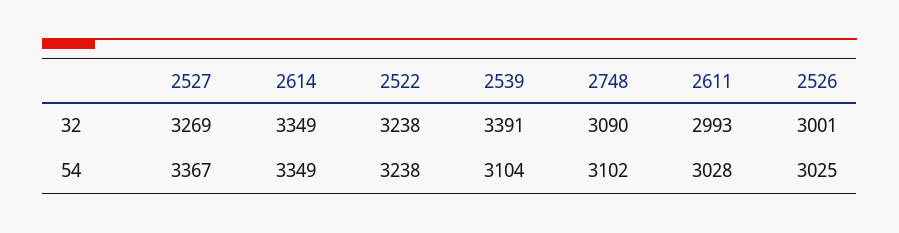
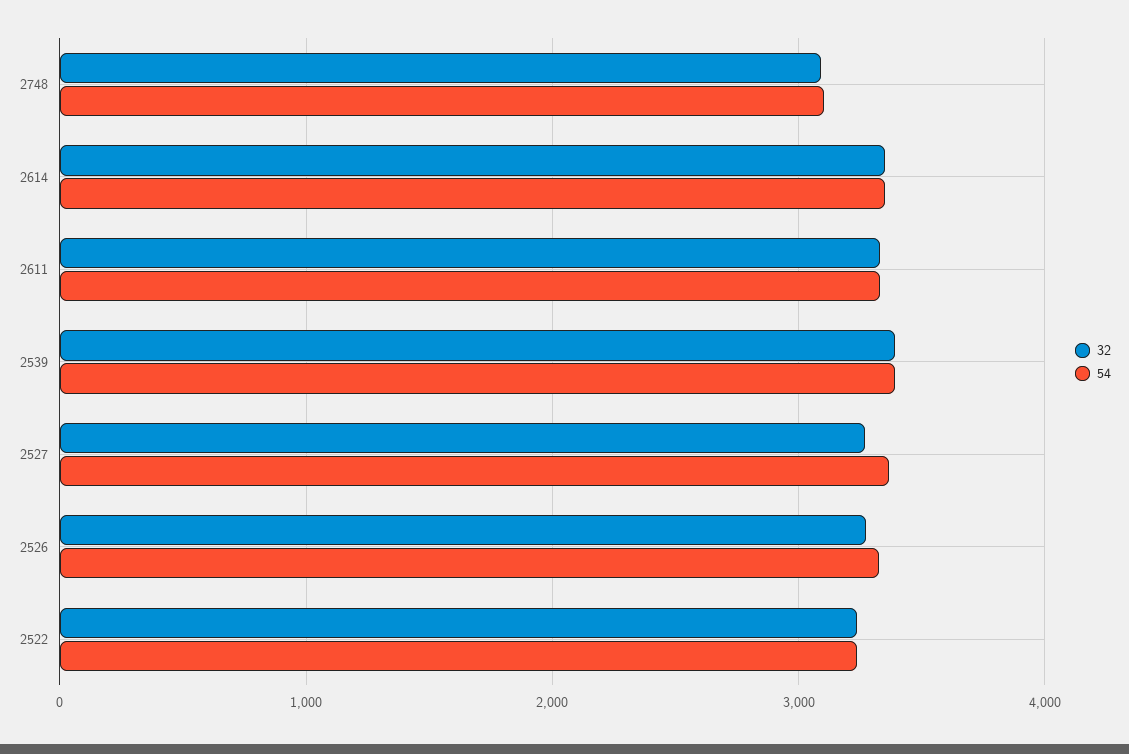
32, 2611: 2993 -> 3300
32, 2526: 3001 -> 3300
54, 2539: 3104 -> 3400
54, 2611: 3028 -> 3300
54, 2526: 3025 -> 3300

